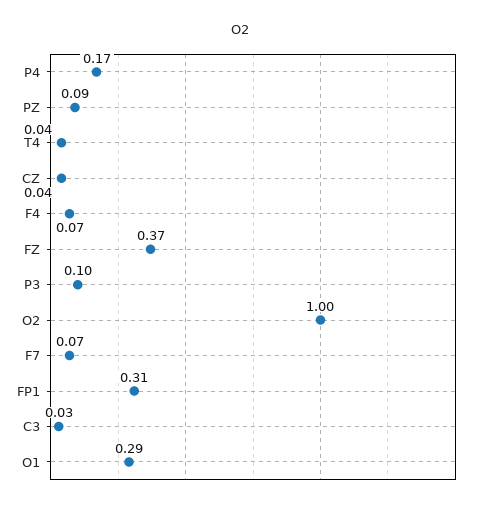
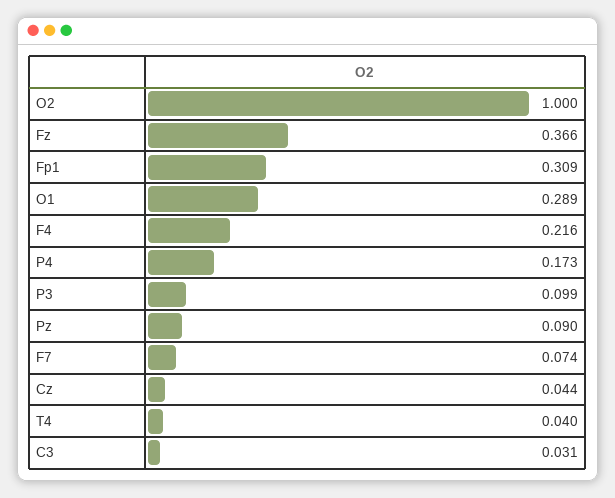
F4: 0.07 -> 0.216

